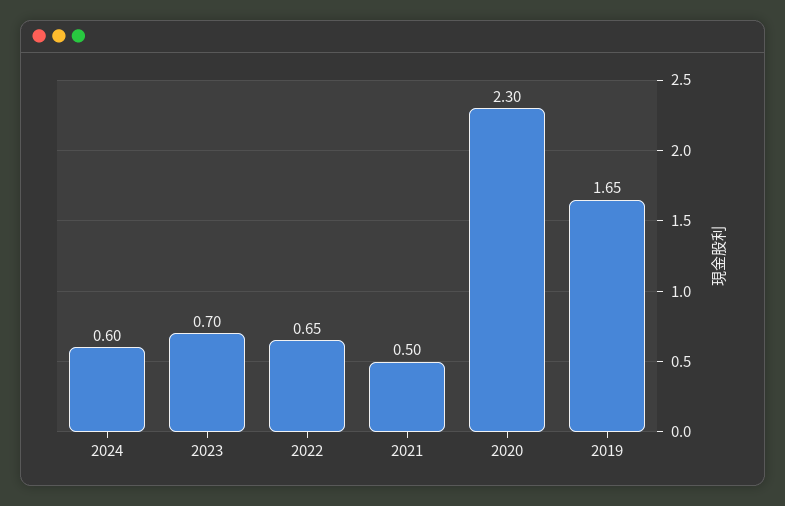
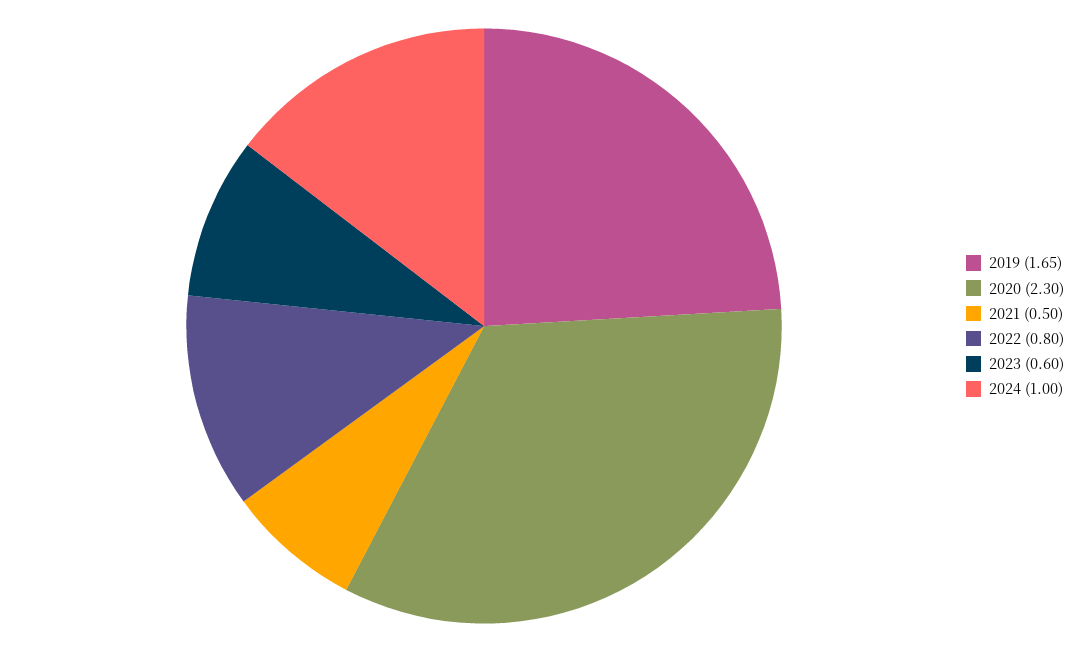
2024: 0.6 -> 1
2023: 0.7 -> 0.6
2022: 0.65 -> 0.8

